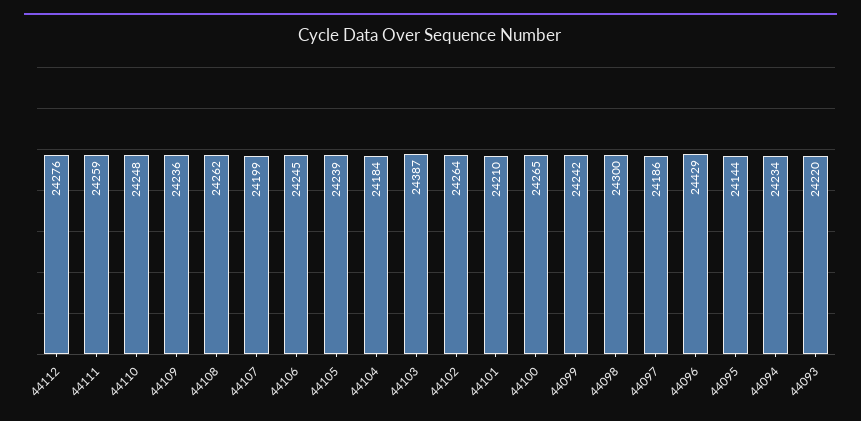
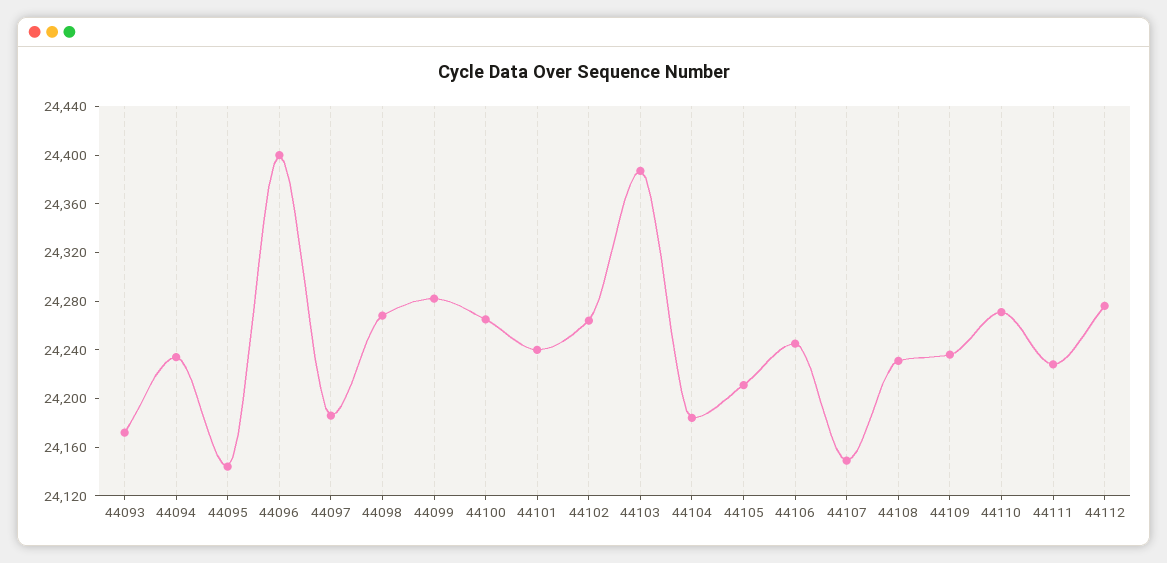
44111: 24259 -> 24230
44110: 24248 -> 24270
44108: 24262 -> 24230
44107: 24199 -> 24150
44105: 24239 -> 24210
44101: 24210 -> 24240
44099: 24242 -> 24280
44098: 24300 -> 24270
44096: 24429 -> 24400
44093: 24220 -> 24170

